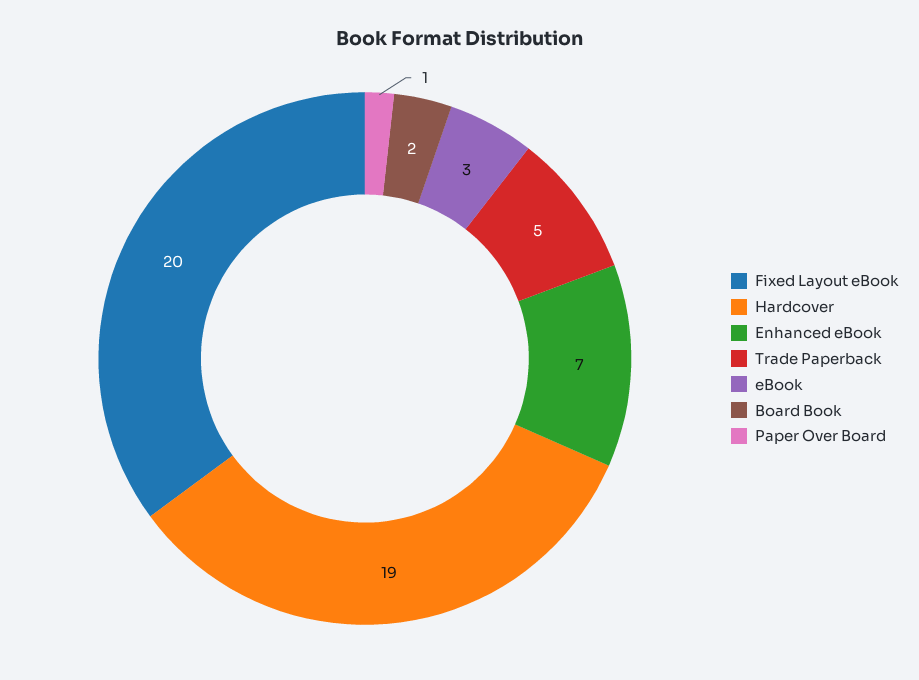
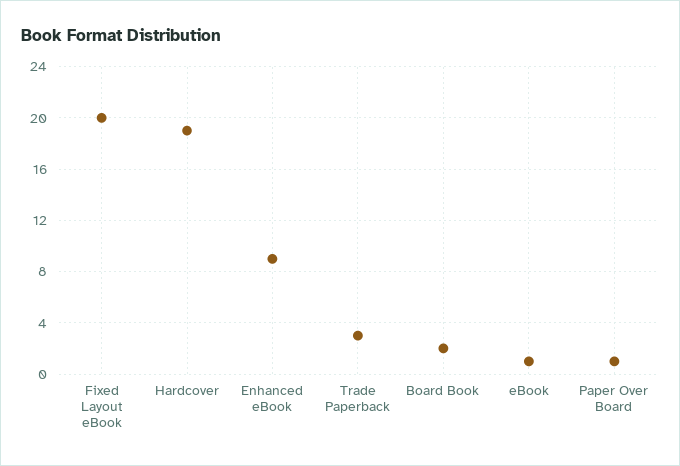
Enhanced eBook: 7 -> 9
Trade Paperback: 5 -> 3
eBook: 3 -> 1

